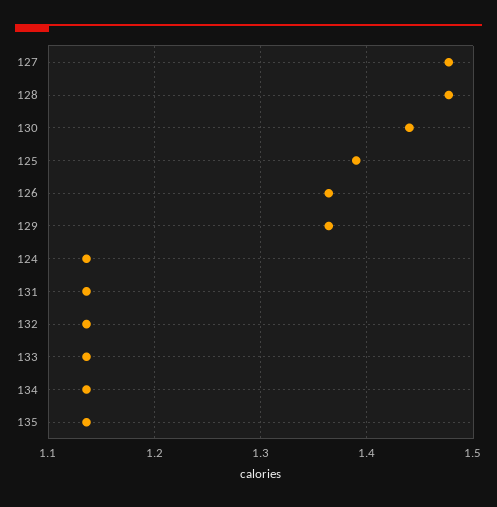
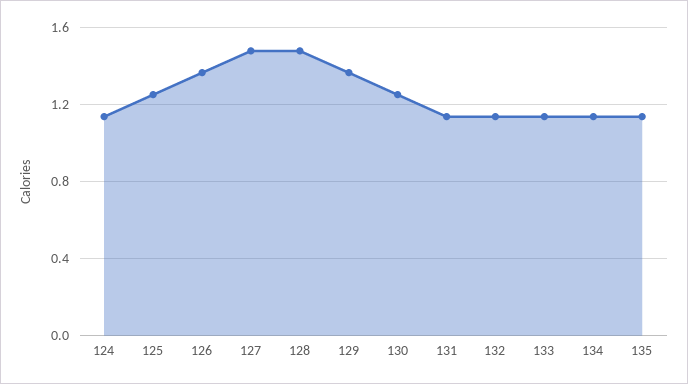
130: 1.44 -> 1.25
125: 1.39 -> 1.25

